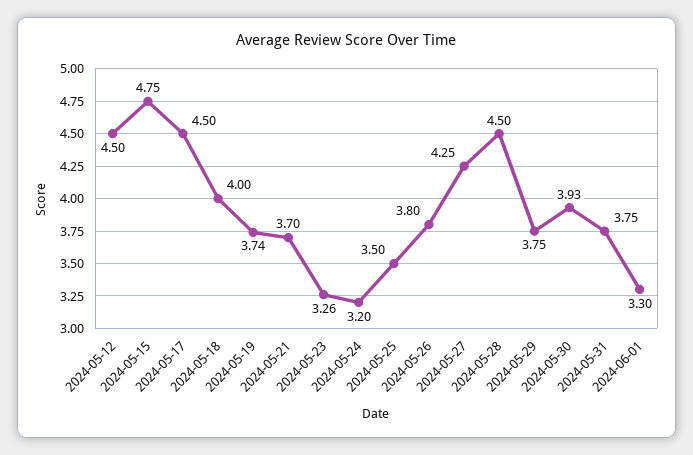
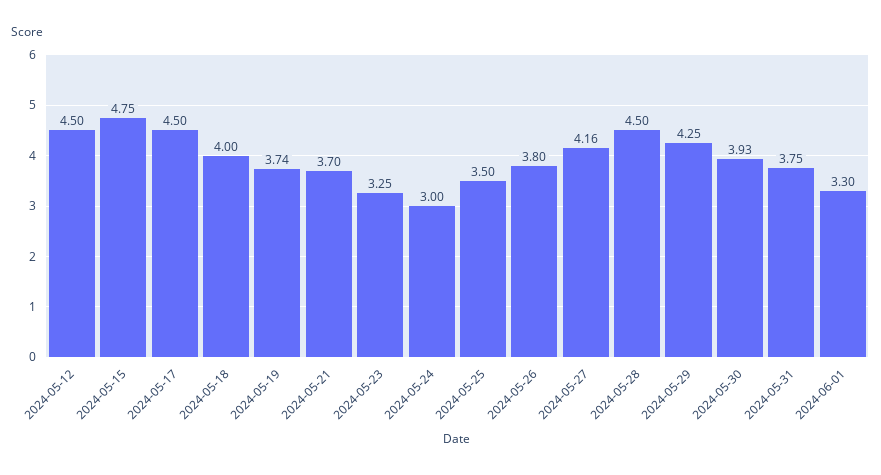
2024-05-23: 3.26 -> 3.25
2024-05-24: 3.2 -> 3
2024-05-27: 4.25 -> 4.16
2024-05-29: 3.75 -> 4.25

